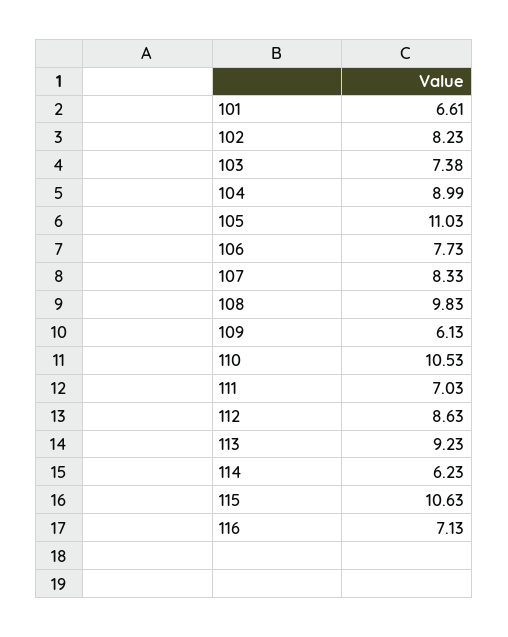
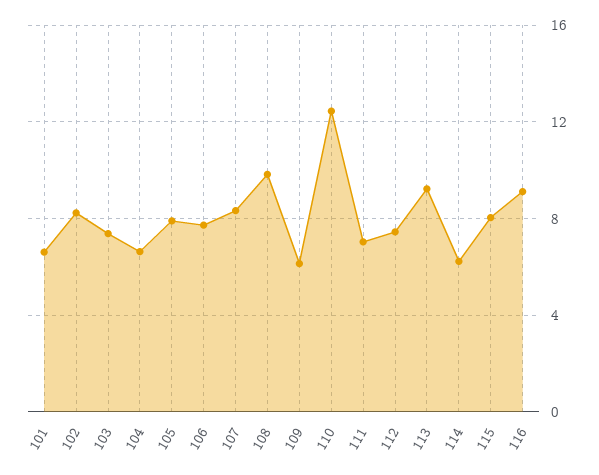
104: 8.99 -> 6.5
105: 11.03 -> 8
110: 10.53 -> 12.5
112: 8.63 -> 7.5
115: 10.63 -> 8
116: 7.13 -> 9

